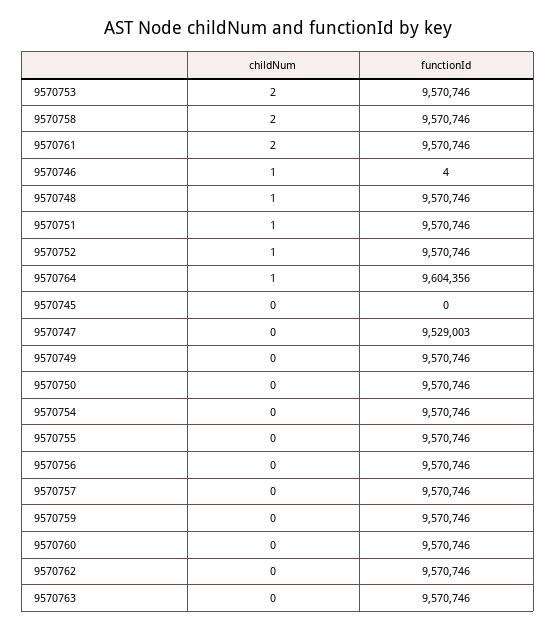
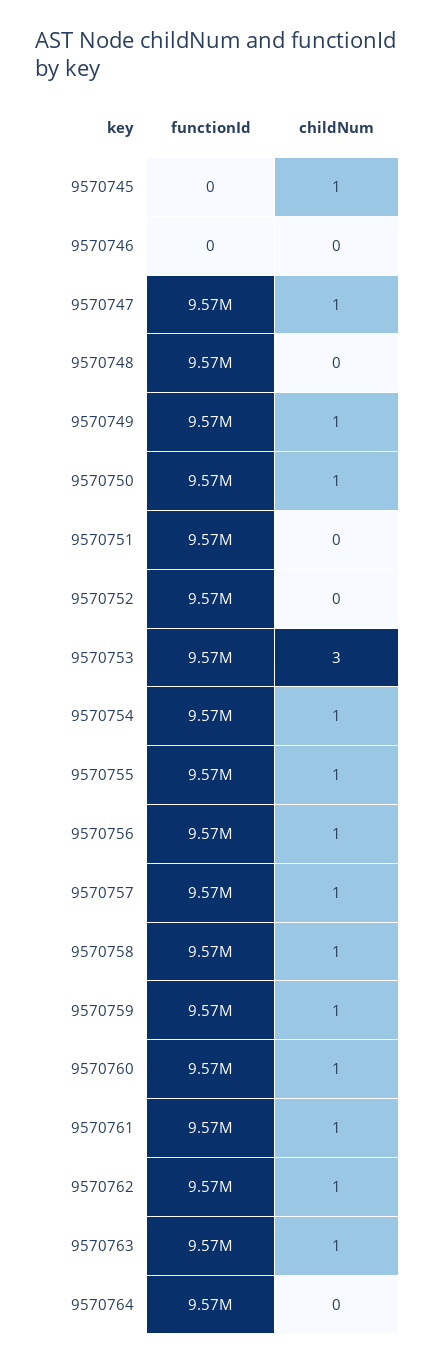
childNum, 9570753: 2 -> 3
childNum, 9570758: 2 -> 1
childNum, 9570761: 2 -> 1
childNum, 9570746: 1 -> 0
functionId, 9570746: 4 -> 0
childNum, 9570748: 1 -> 0
childNum, 9570751: 1 -> 0
childNum, 9570752: 1 -> 0
childNum, 9570764: 1 -> 0
functionId, 9570764: 9604356 -> 9570000
childNum, 9570745: 0 -> 1
childNum, 9570747: 0 -> 1
functionId, 9570747: 9529003 -> 9570000
childNum, 9570749: 0 -> 1
childNum, 9570750: 0 -> 1
childNum, 9570754: 0 -> 1
childNum, 9570755: 0 -> 1
childNum, 9570756: 0 -> 1
childNum, 9570757: 0 -> 1
childNum, 9570759: 0 -> 1
childNum, 9570760: 0 -> 1
childNum, 9570762: 0 -> 1
childNum, 9570763: 0 -> 1

